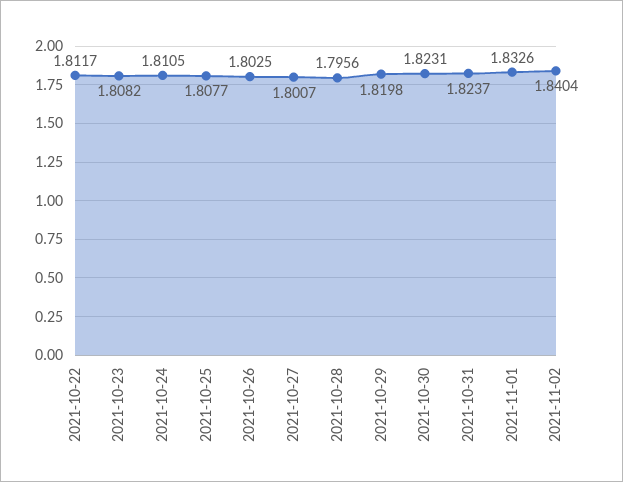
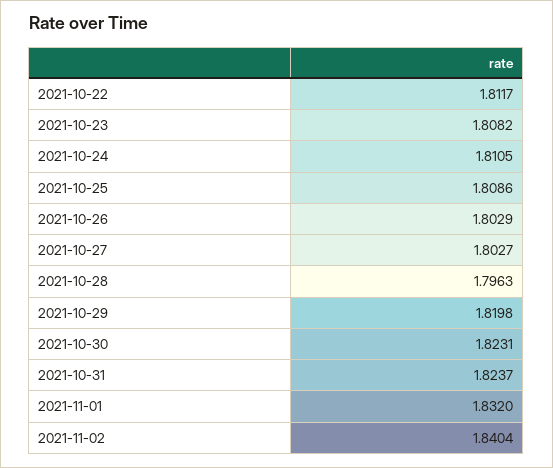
2021-10-25: 1.8077 -> 1.8086
2021-10-26: 1.8025 -> 1.8029
2021-10-27: 1.8007 -> 1.8027
2021-10-28: 1.7956 -> 1.7963
2021-11-01: 1.8326 -> 1.832

